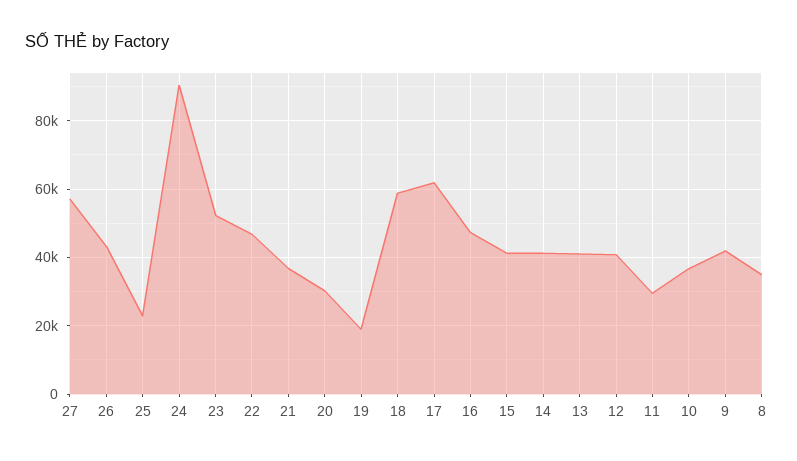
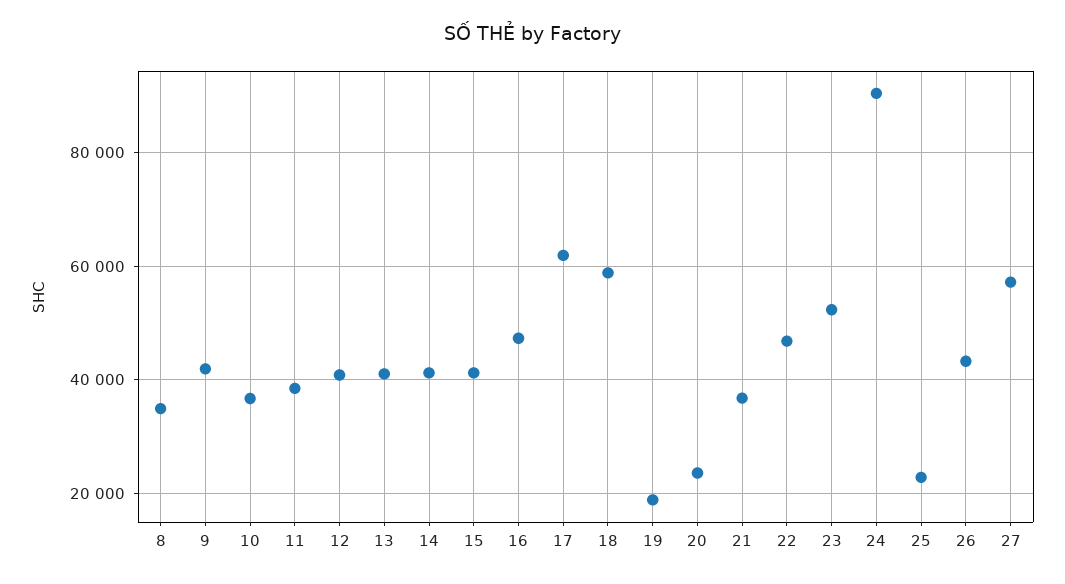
20: 30000 -> 24000
11: 30000 -> 38000

